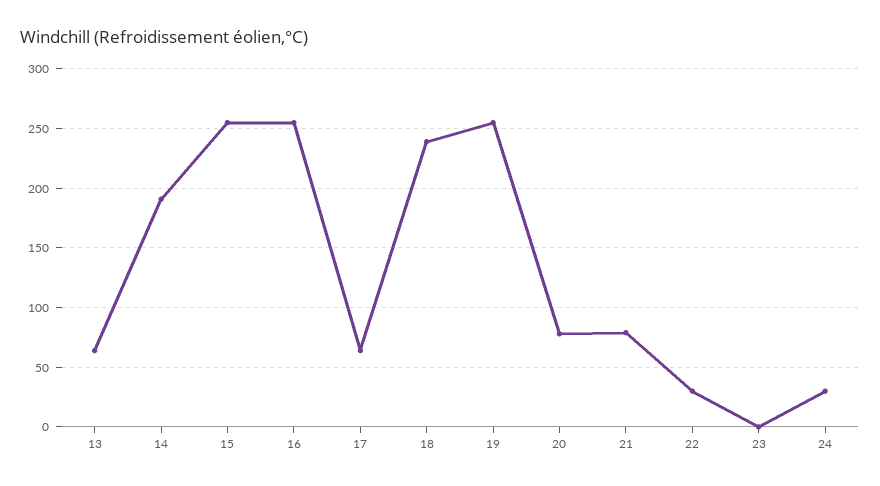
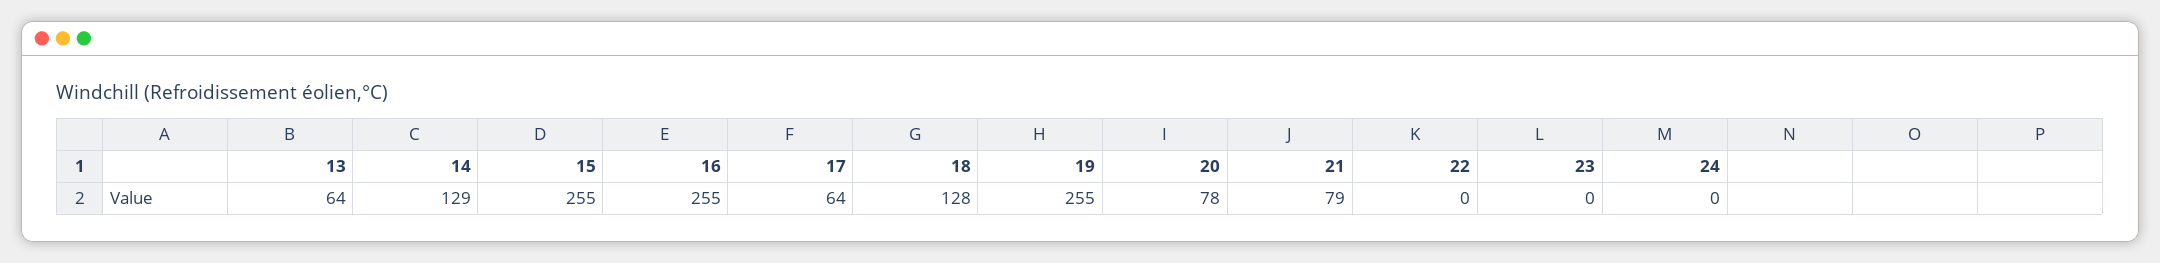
14: 190 -> 129
18: 240 -> 128
22: 30 -> 0
24: 30 -> 0

